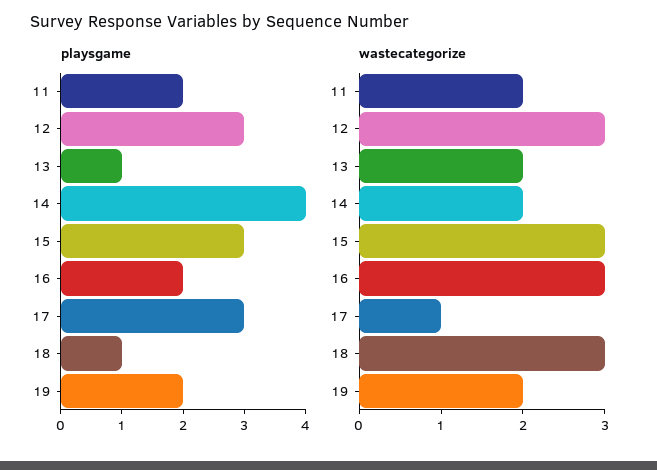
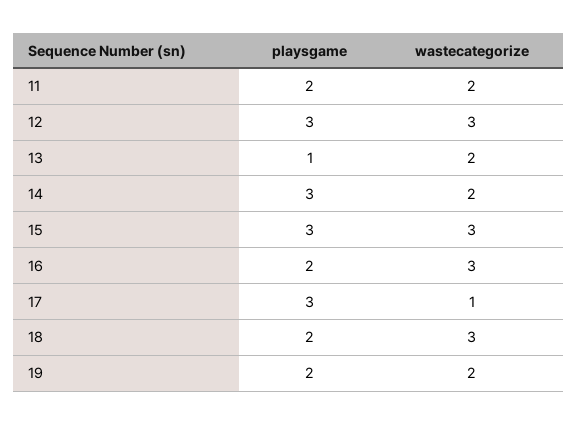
playsgame, 14: 4 -> 3
playsgame, 18: 1 -> 2

